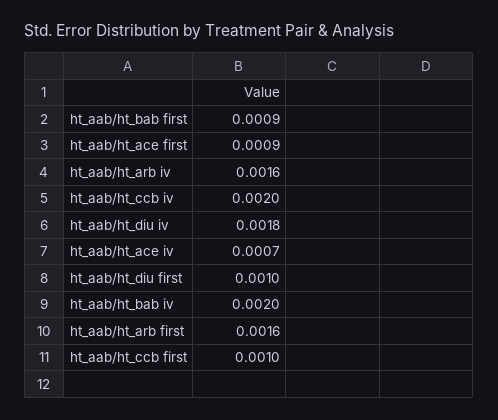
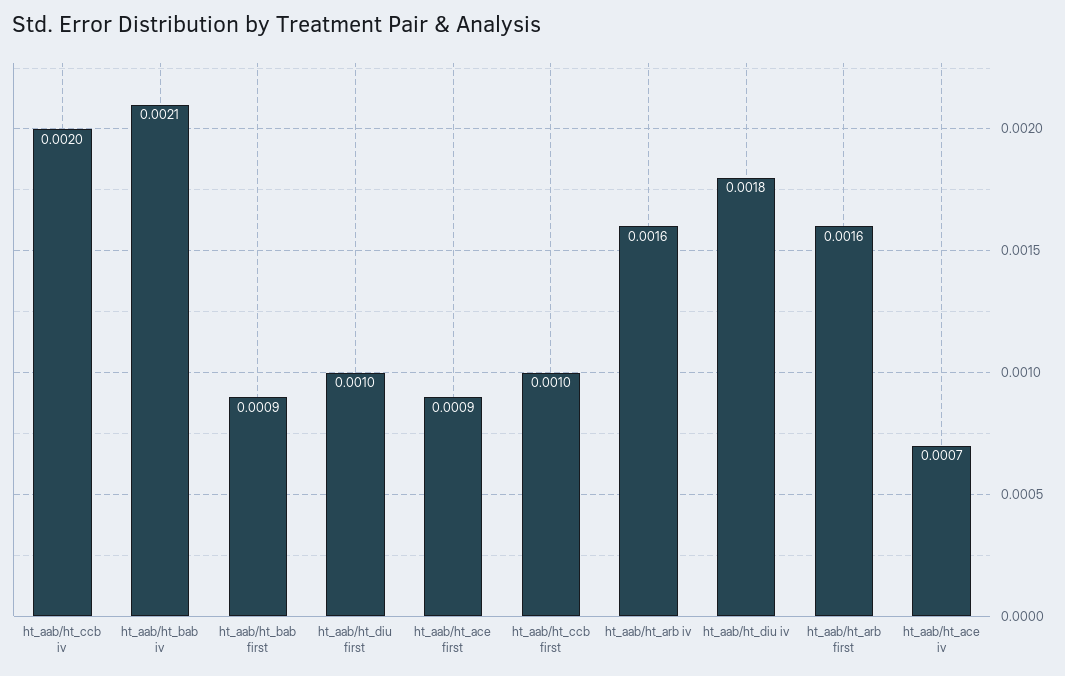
ht_aab/ht_bab iv: 0.002 -> 0.0021

